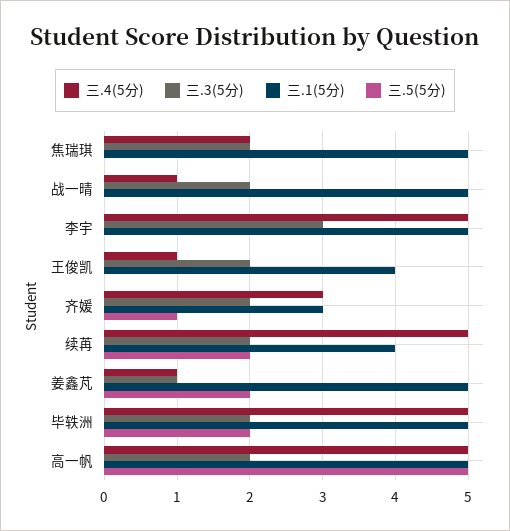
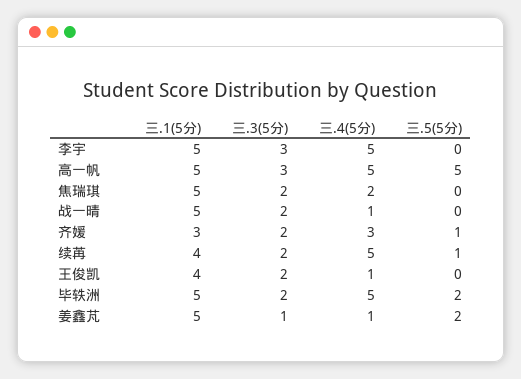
三.5(5分), 续苒: 2 -> 1
三.3(5分), 高一帆: 2 -> 3

